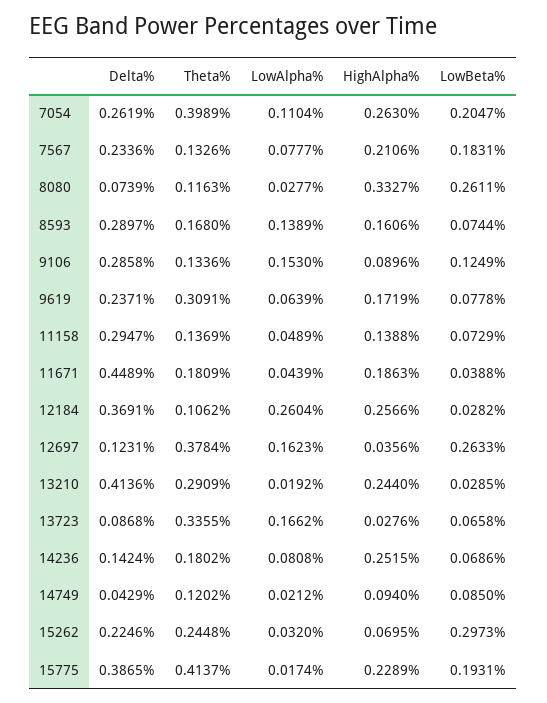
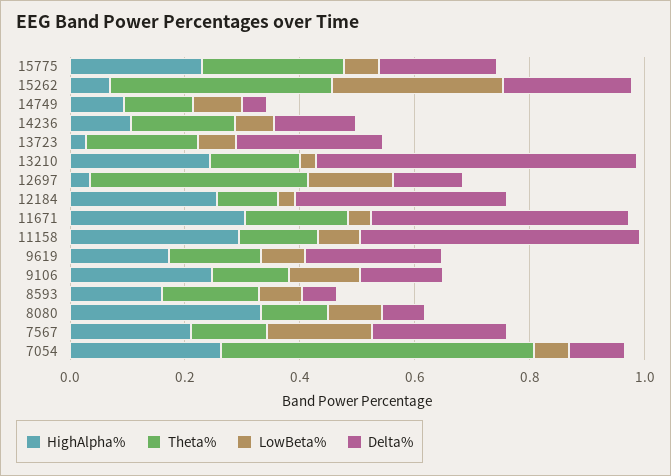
Delta%, 7054: 0.2619 -> 0.1
Theta%, 7054: 0.3989 -> 0.55
LowAlpha%, 7054: 0.1104 -> none
LowBeta%, 7054: 0.2047 -> 0.05
LowAlpha%, 7567: 0.0777 -> none
LowAlpha%, 8080: 0.0277 -> none
LowBeta%, 8080: 0.2611 -> 0.1
Delta%, 8593: 0.2897 -> 0.05
LowAlpha%, 8593: 0.1389 -> none
Delta%, 9106: 0.2858 -> 0.15
LowAlpha%, 9106: 0.153 -> none
HighAlpha%, 9106: 0.0896 -> 0.25
Theta%, 9619: 0.3091 -> 0.15
LowAlpha%, 9619: 0.0639 -> none
Delta%, 11158: 0.2947 -> 0.5
LowAlpha%, 11158: 0.0489 -> none
HighAlpha%, 11158: 0.1388 -> 0.3
LowAlpha%, 11671: 0.0439 -> none
HighAlpha%, 11671: 0.1863 -> 0.3
LowAlpha%, 12184: 0.2604 -> none
LowAlpha%, 12697: 0.1623 -> none
LowBeta%, 12697: 0.2633 -> 0.15
Delta%, 13210: 0.4136 -> 0.55
Theta%, 13210: 0.2909 -> 0.15
LowAlpha%, 13210: 0.0192 -> none
Delta%, 13723: 0.0868 -> 0.25
Theta%, 13723: 0.3355 -> 0.2
LowAlpha%, 13723: 0.1662 -> none
LowAlpha%, 14236: 0.0808 -> none
HighAlpha%, 14236: 0.2515 -> 0.1
LowAlpha%, 14749: 0.0212 -> none
Theta%, 15262: 0.2448 -> 0.4
LowAlpha%, 15262: 0.032 -> none
Delta%, 15775: 0.3865 -> 0.2
Theta%, 15775: 0.4137 -> 0.25
LowAlpha%, 15775: 0.0174 -> none
LowBeta%, 15775: 0.1931 -> 0.05

